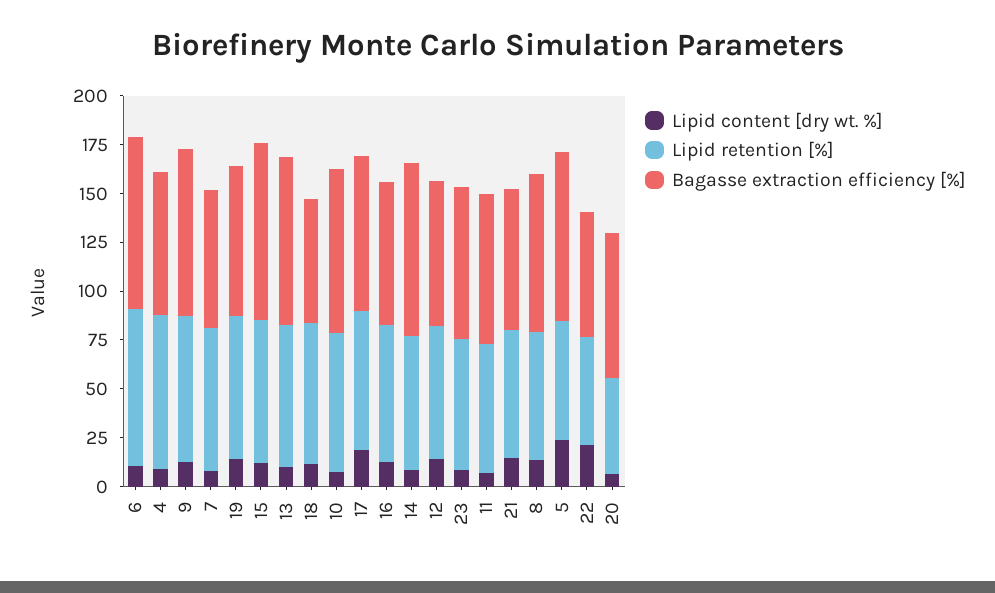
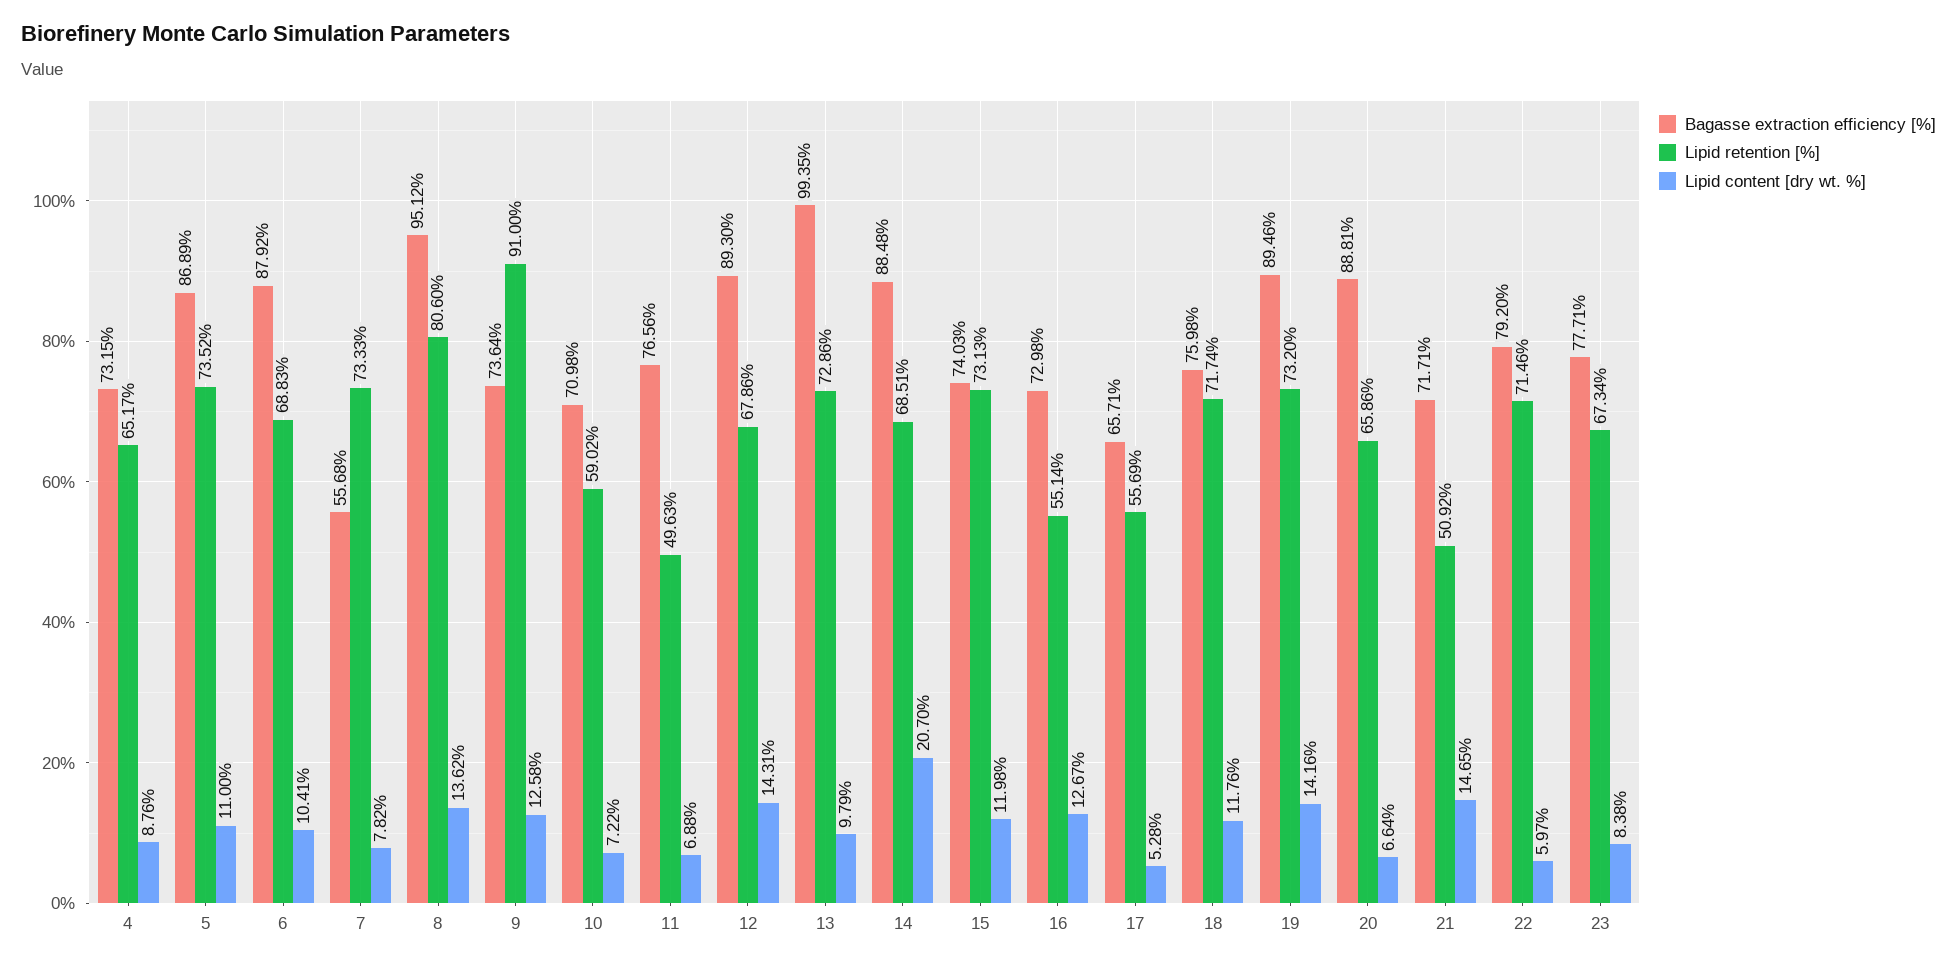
Lipid retention [%], 6: 80 -> 68.83
Lipid retention [%], 4: 80 -> 65.17
Lipid retention [%], 9: 75 -> 91
Bagasse extraction efficiency [%], 9: 85 -> 73.64
Bagasse extraction efficiency [%], 7: 70 -> 55.68
Bagasse extraction efficiency [%], 19: 75 -> 89.46
Bagasse extraction efficiency [%], 15: 90 -> 74.03
Bagasse extraction efficiency [%], 13: 85 -> 99.35
Bagasse extraction efficiency [%], 18: 65 -> 75.98
Lipid retention [%], 10: 70 -> 59.02
Bagasse extraction efficiency [%], 10: 85 -> 70.98
Lipid content [dry wt. %], 17: 20 -> 5.28
Lipid retention [%], 17: 70 -> 55.69
Bagasse extraction efficiency [%], 17: 80 -> 65.71
Lipid retention [%], 16: 70 -> 55.14
Lipid content [dry wt. %], 14: 10 -> 20.7
Bagasse extraction efficiency [%], 12: 75 -> 89.3
Lipid retention [%], 11: 65 -> 49.63
Lipid retention [%], 21: 65 -> 50.92
Lipid retention [%], 8: 65 -> 80.6
Bagasse extraction efficiency [%], 8: 80 -> 95.12
Lipid content [dry wt. %], 5: 25 -> 11
Lipid retention [%], 5: 60 -> 73.52
Lipid content [dry wt. %], 22: 20 -> 5.97
Lipid retention [%], 22: 55 -> 71.46
Bagasse extraction efficiency [%], 22: 65 -> 79.2
Lipid retention [%], 20: 50 -> 65.86
Bagasse extraction efficiency [%], 20: 75 -> 88.81

